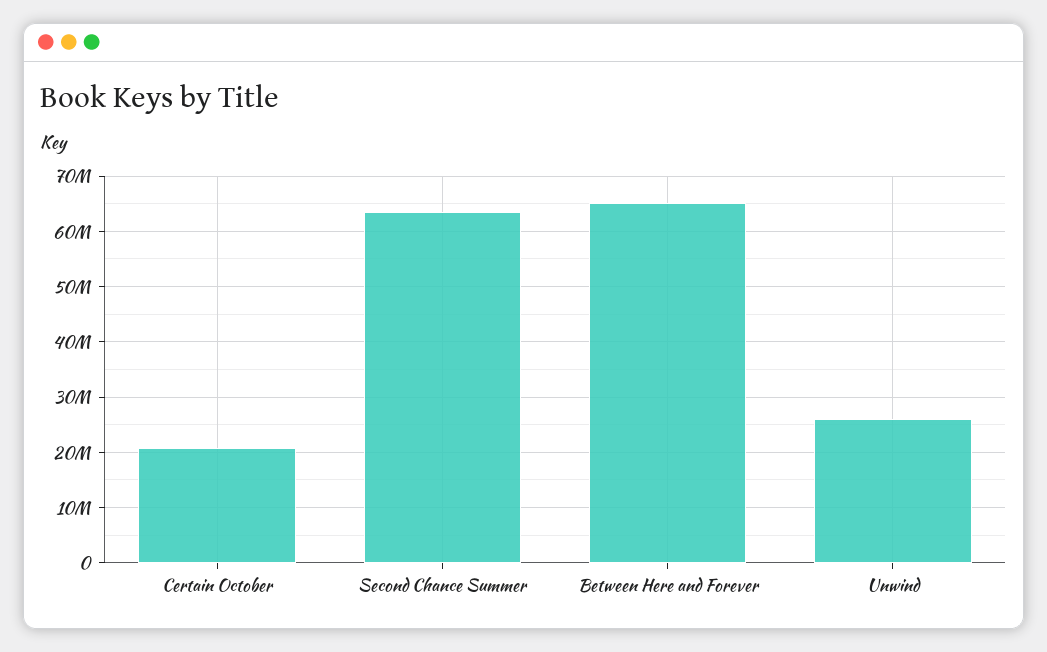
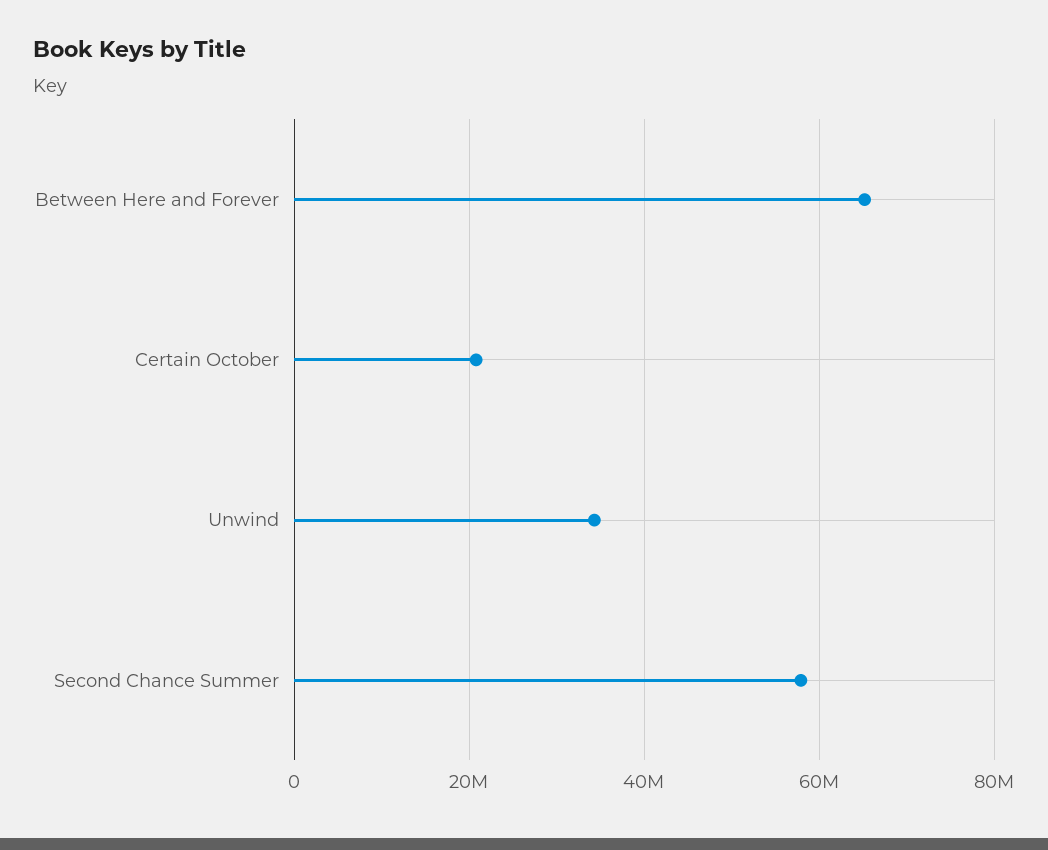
Second Chance Summer: 64000000 -> 58000000
Unwind: 26000000 -> 34000000

